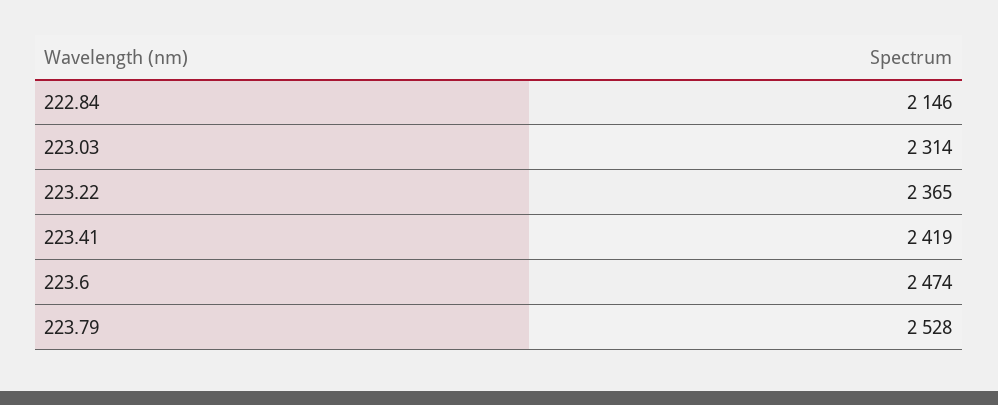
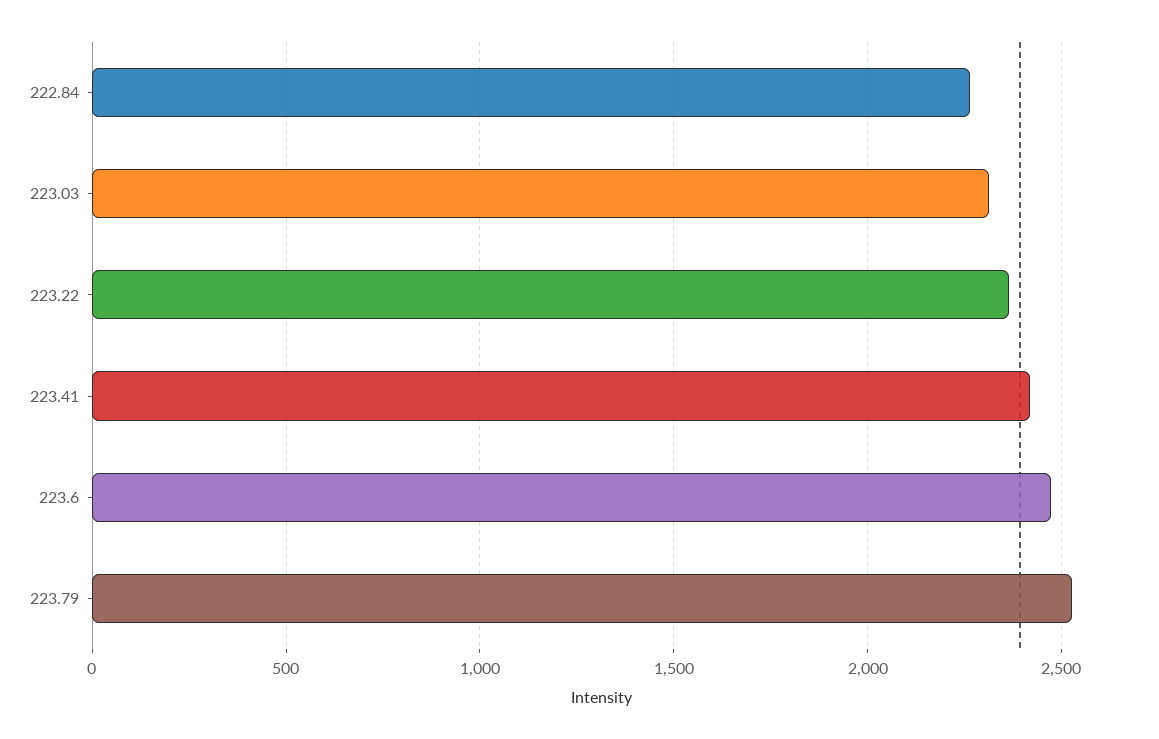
222.84: 2146 -> 2250

